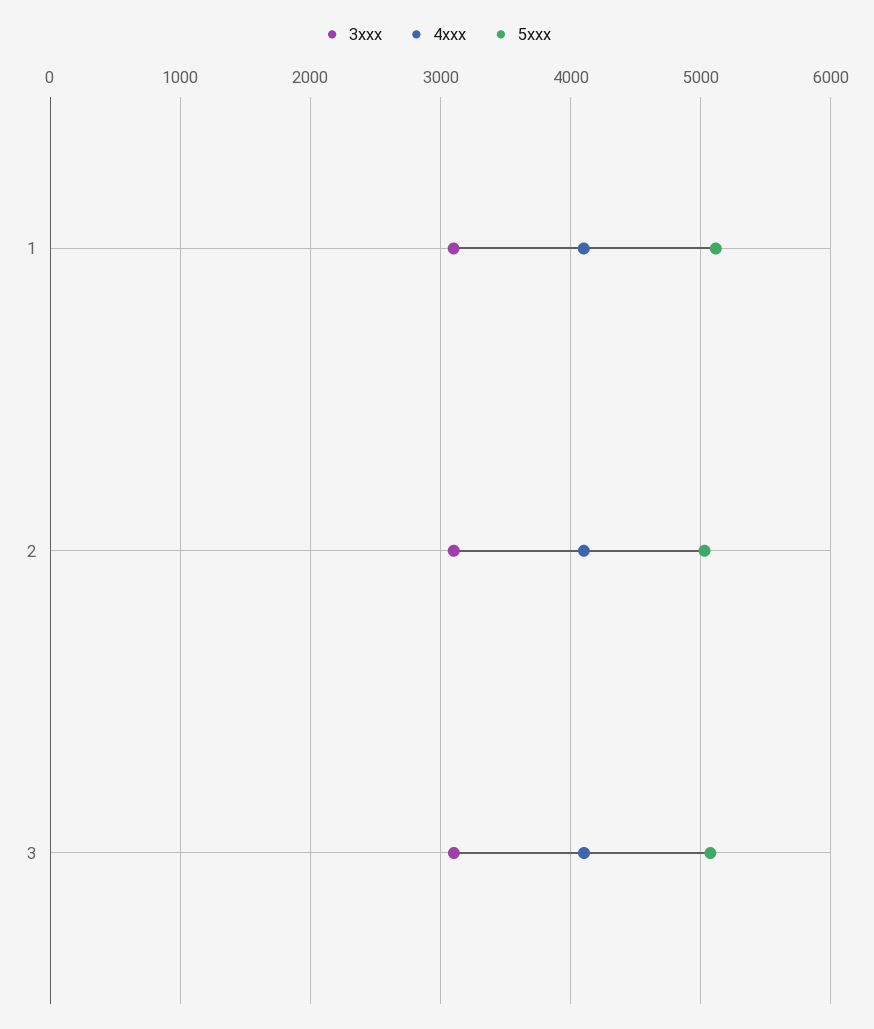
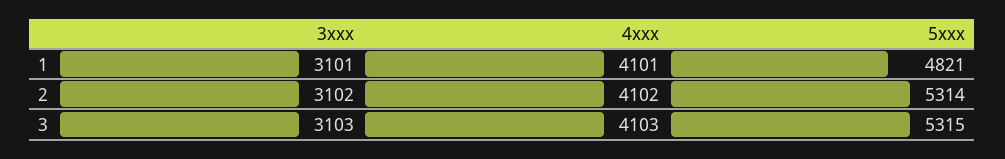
5xxx, 1: 5100 -> 4821
5xxx, 2: 5000 -> 5314
5xxx, 3: 5100 -> 5315

